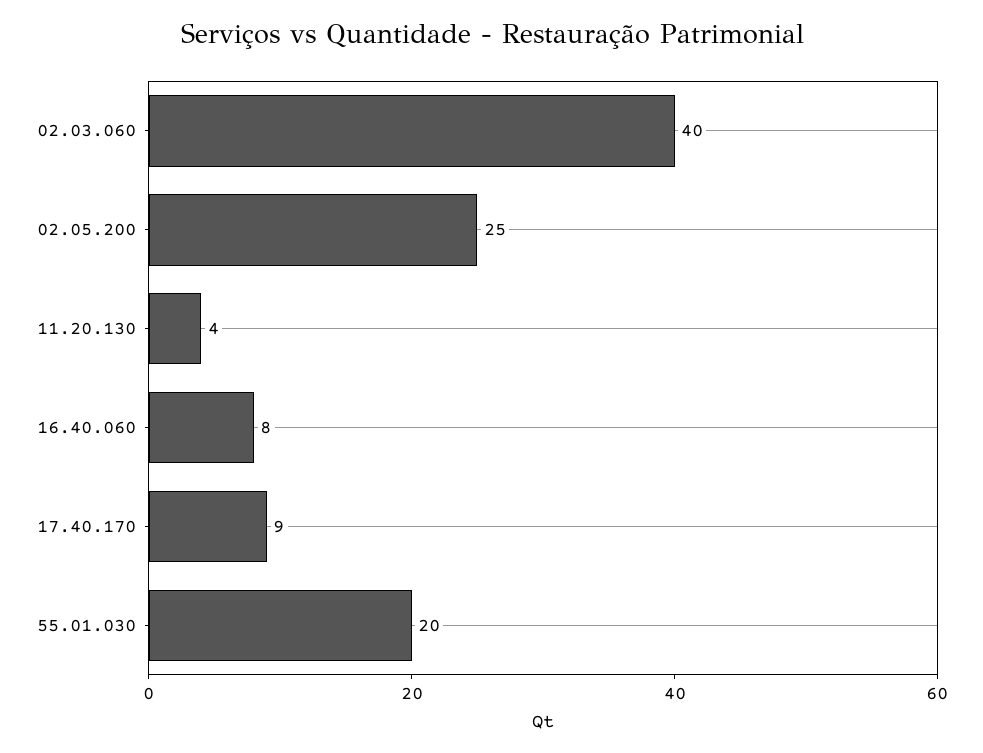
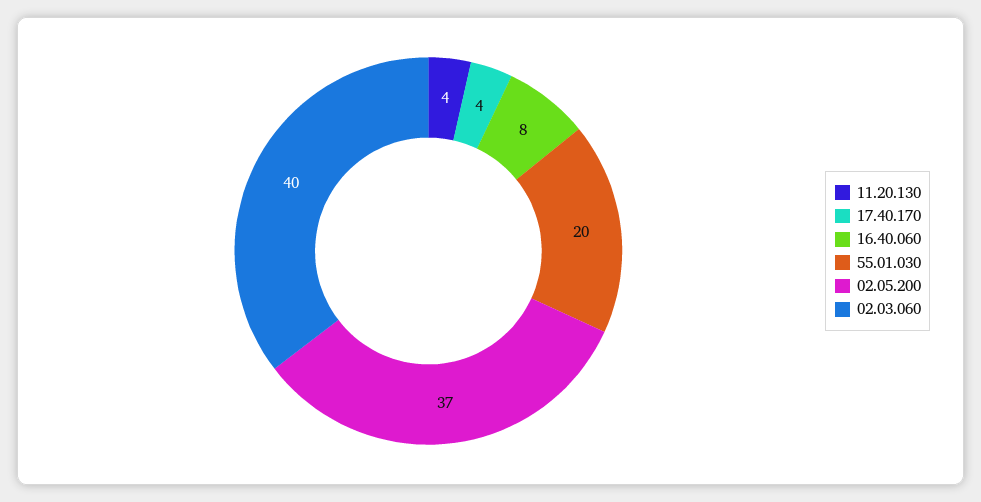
02.05.200: 25 -> 37
17.40.170: 9 -> 4

